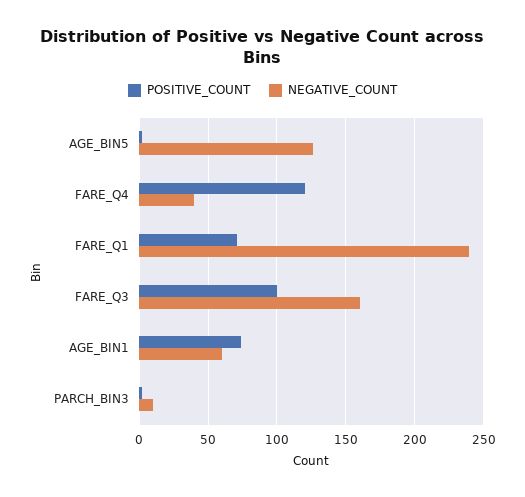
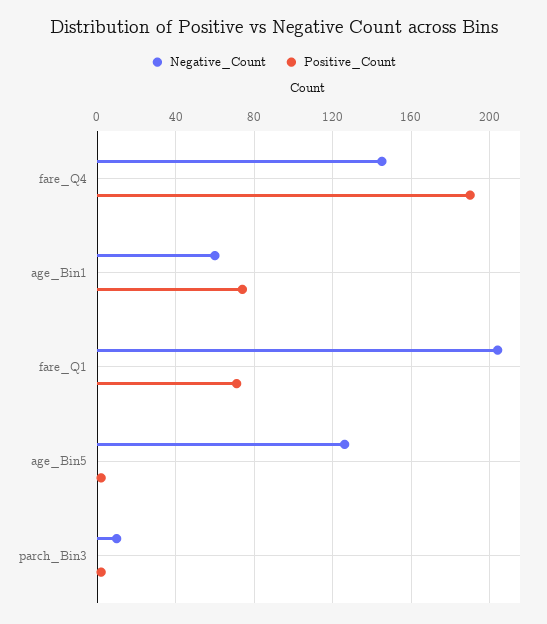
POSITIVE_COUNT, FARE_Q4: 120 -> 190
NEGATIVE_COUNT, FARE_Q4: 40 -> 145
NEGATIVE_COUNT, FARE_Q1: 240 -> 205
POSITIVE_COUNT, FARE_Q3: 100 -> none
NEGATIVE_COUNT, FARE_Q3: 160 -> none

